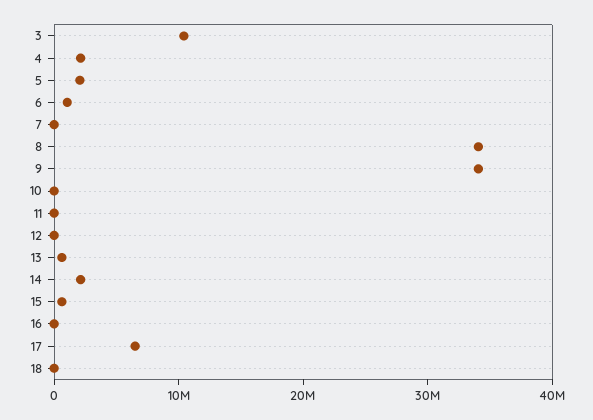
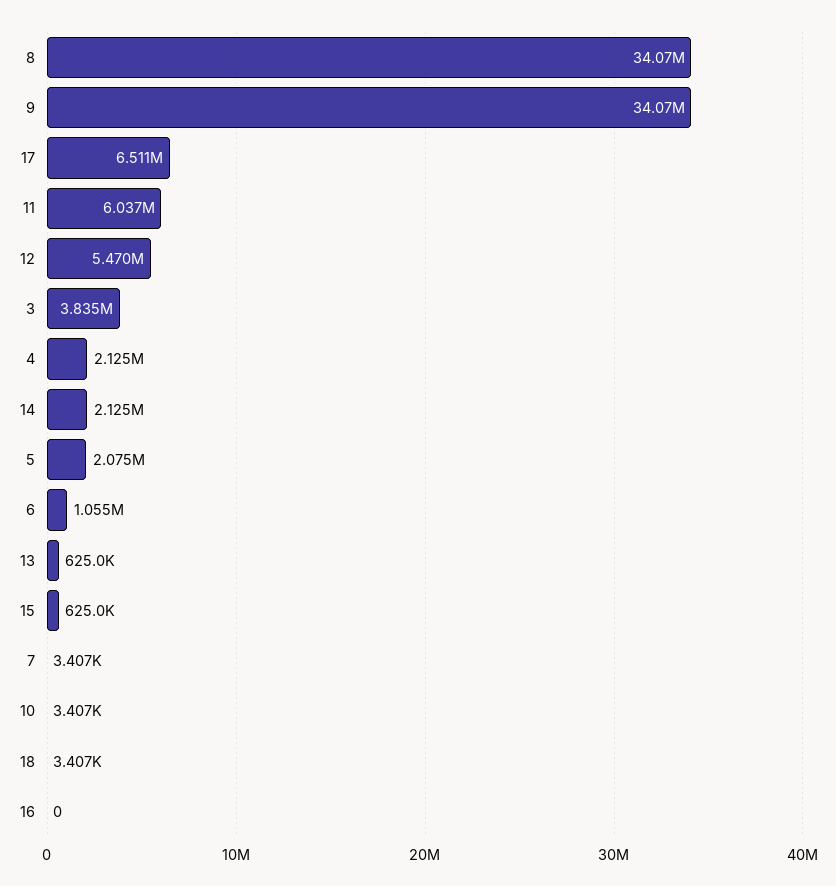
3: 10000000 -> 3835000
11: 0 -> 6037000
12: 0 -> 5470000

